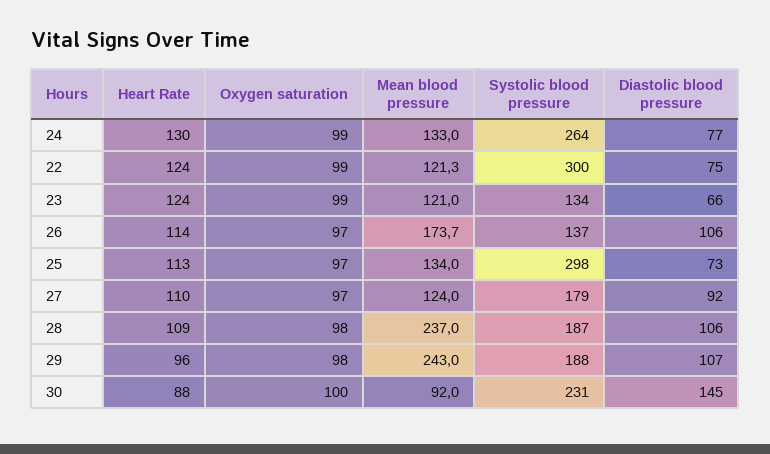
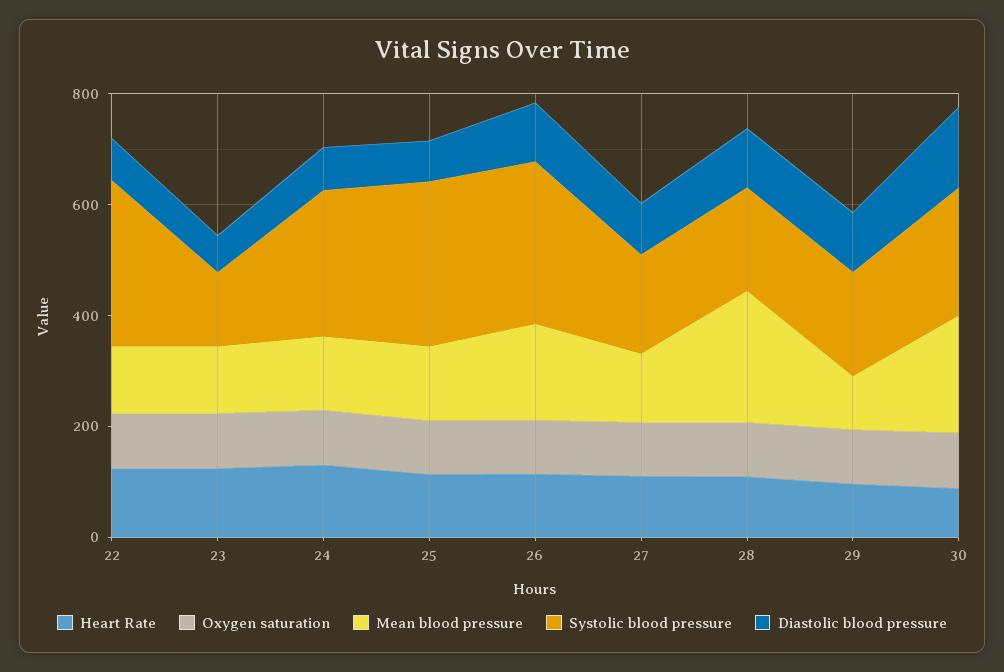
Systolic blood pressure, 26: 137 -> 300
Mean blood pressure, 29: 243 -> 100
Mean blood pressure, 30: 92 -> 200

